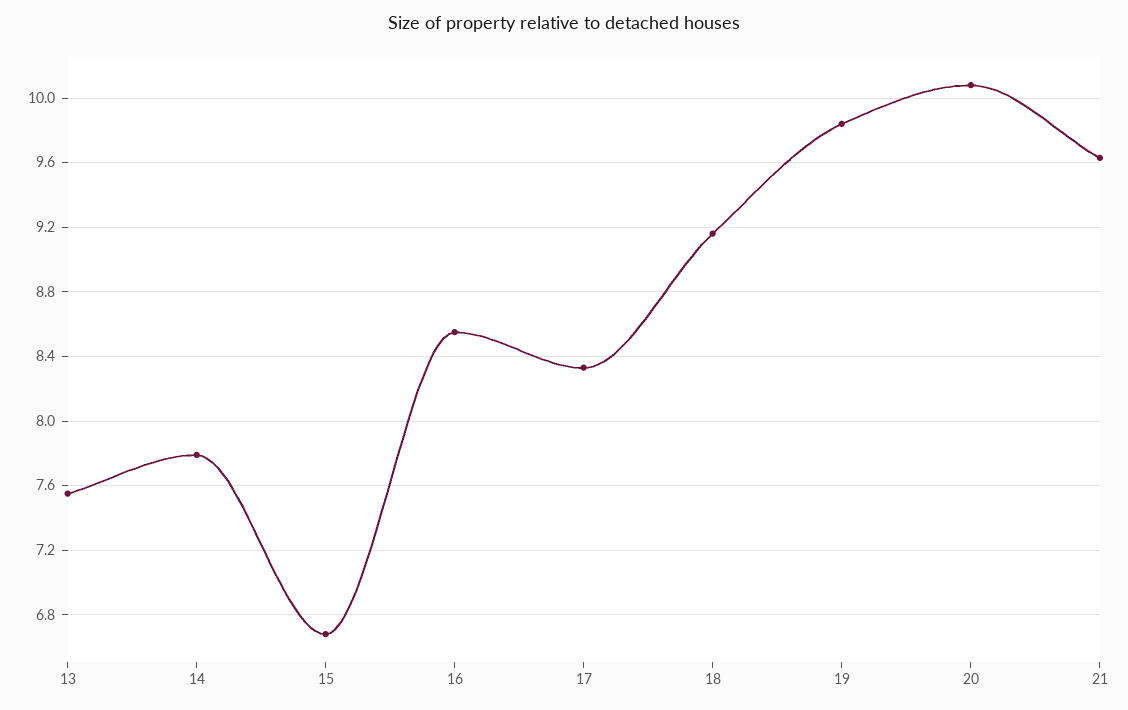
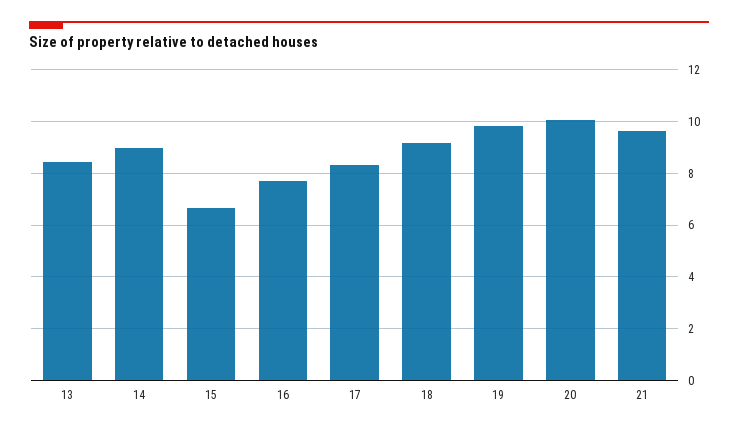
13: 7.55 -> 8.5
14: 7.8 -> 9
16: 8.55 -> 7.75

